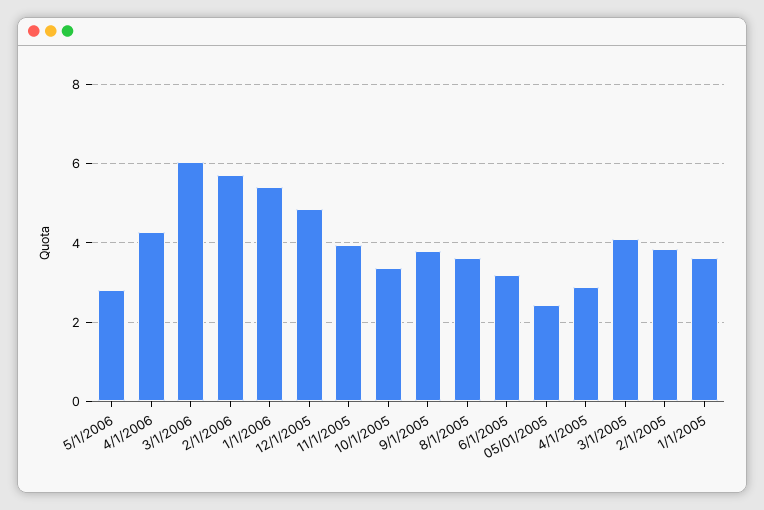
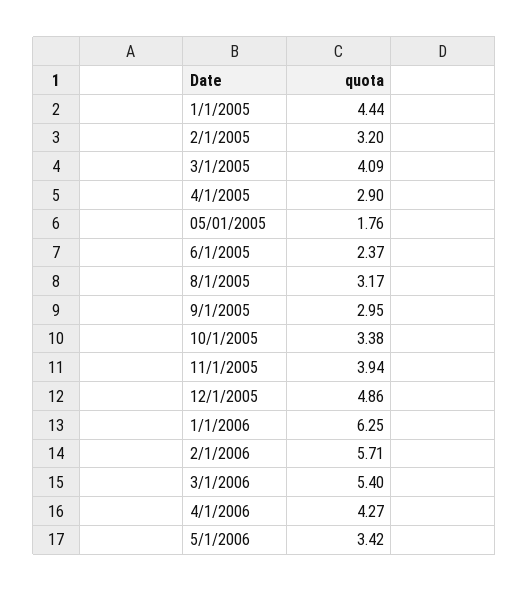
5/1/2006: 2.8 -> 3.42
3/1/2006: 6 -> 5.4
1/1/2006: 5.4 -> 6.25
9/1/2005: 3.8 -> 2.95
8/1/2005: 3.6 -> 3.17
6/1/2005: 3.2 -> 2.37
05/01/2005: 2.4 -> 1.76
2/1/2005: 3.8 -> 3.2
1/1/2005: 3.6 -> 4.44

